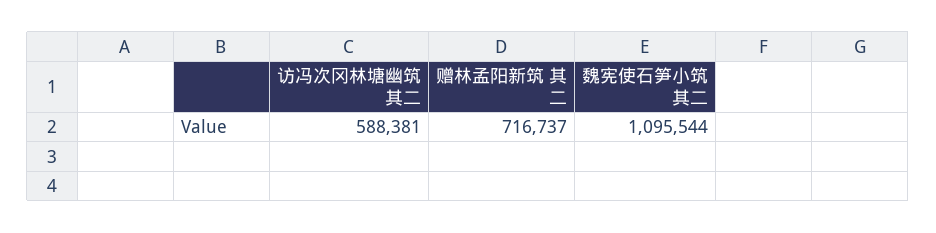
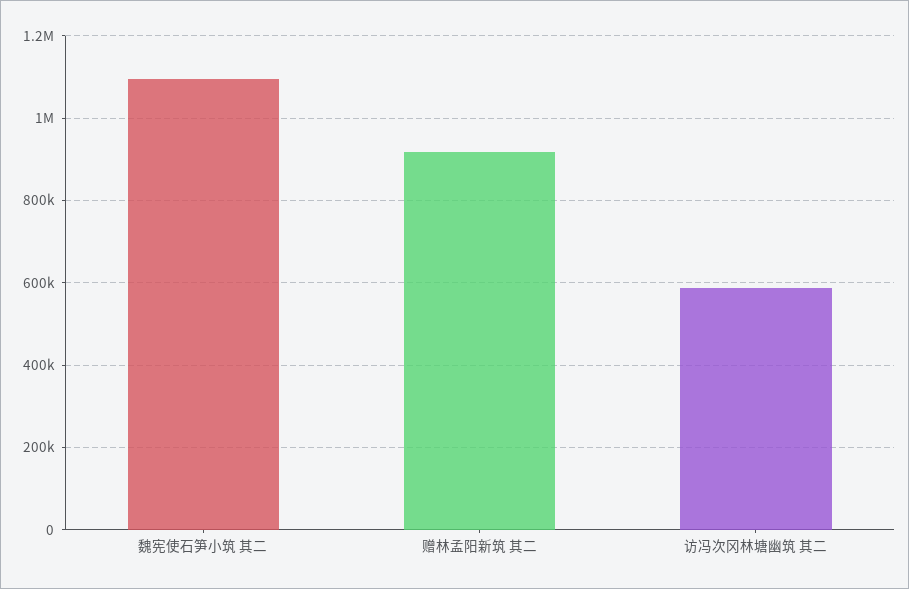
赠林孟阳新筑 其二: 716737 -> 920000

